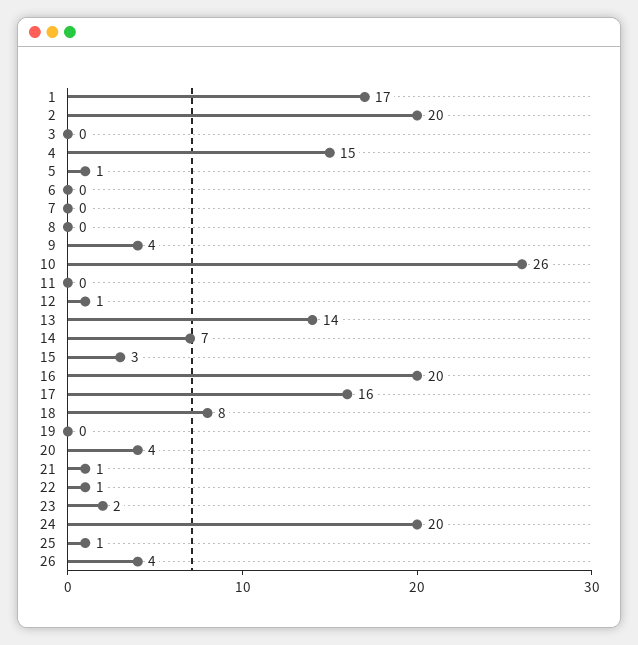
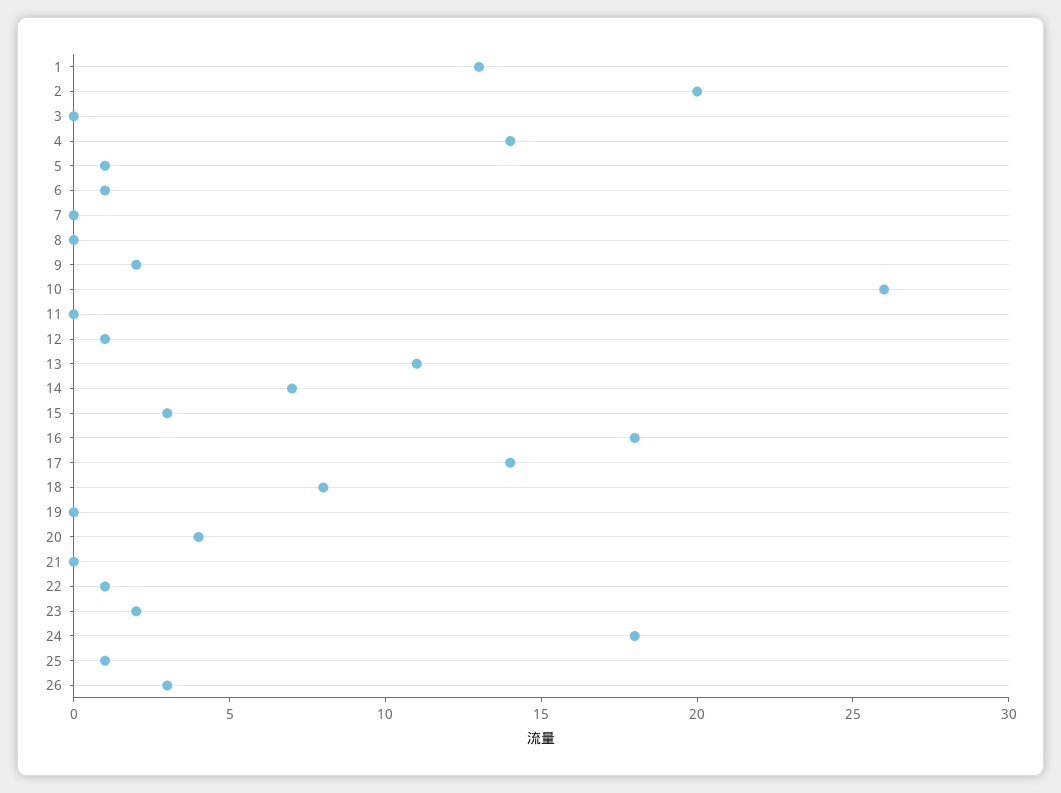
1: 17 -> 13
4: 15 -> 14
6: 0 -> 1
9: 4 -> 2
13: 14 -> 11
16: 20 -> 18
17: 16 -> 14
21: 1 -> 0
24: 20 -> 18
26: 4 -> 3

